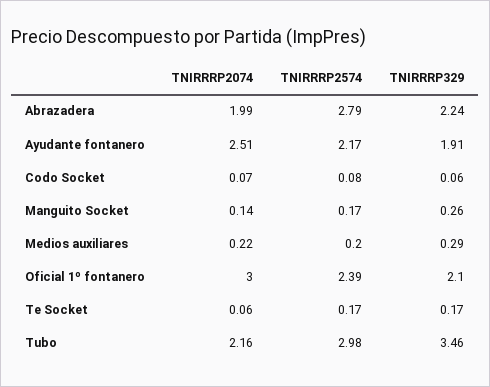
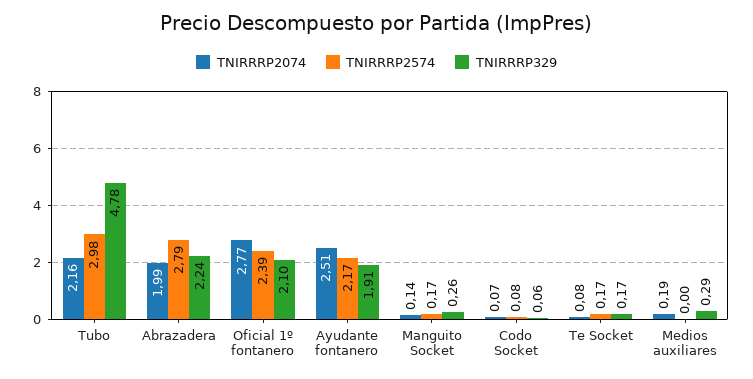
TNIRRRP2074, Medios auxiliares: 0.22 -> 0.19
TNIRRRP2574, Medios auxiliares: 0.2 -> 0
TNIRRRP2074, Oficial 1º fontanero: 3 -> 2.77
TNIRRRP2074, Te Socket: 0.06 -> 0.08
TNIRRRP329, Tubo: 3.46 -> 4.78

